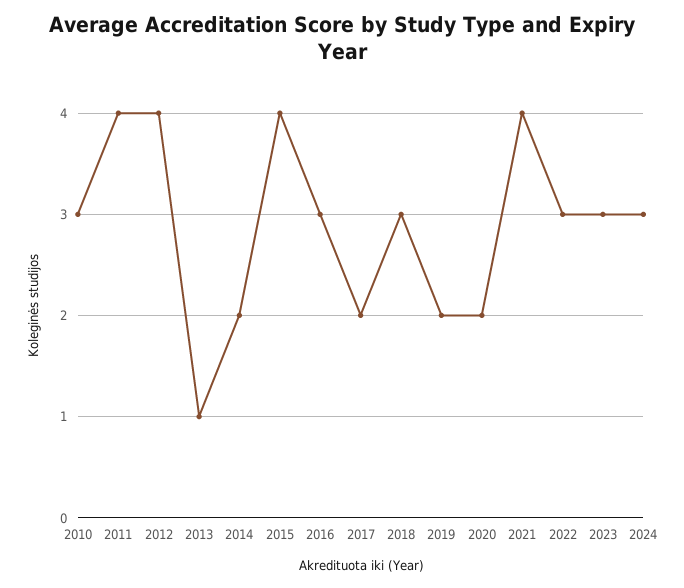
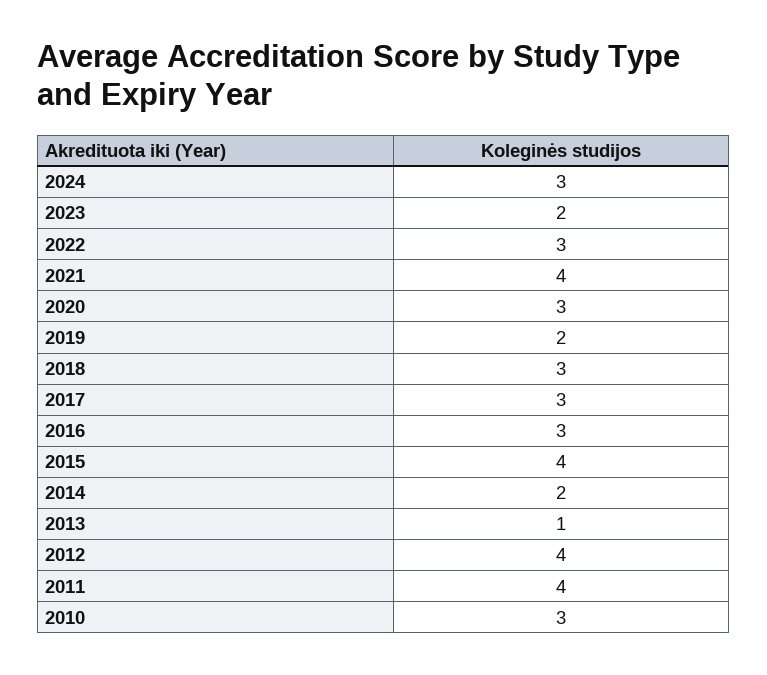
2017: 2 -> 3
2020: 2 -> 3
2023: 3 -> 2

